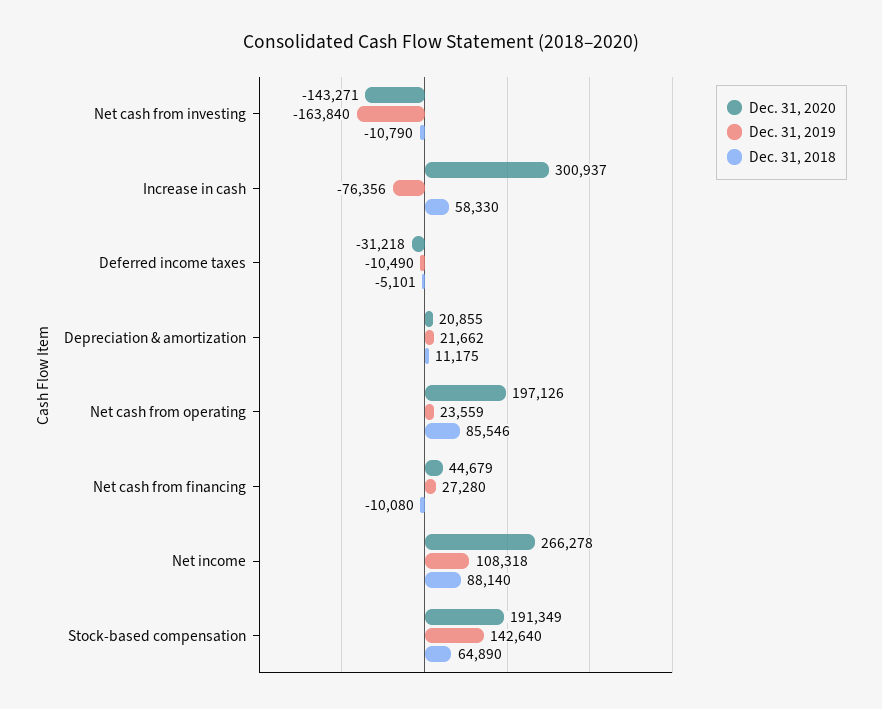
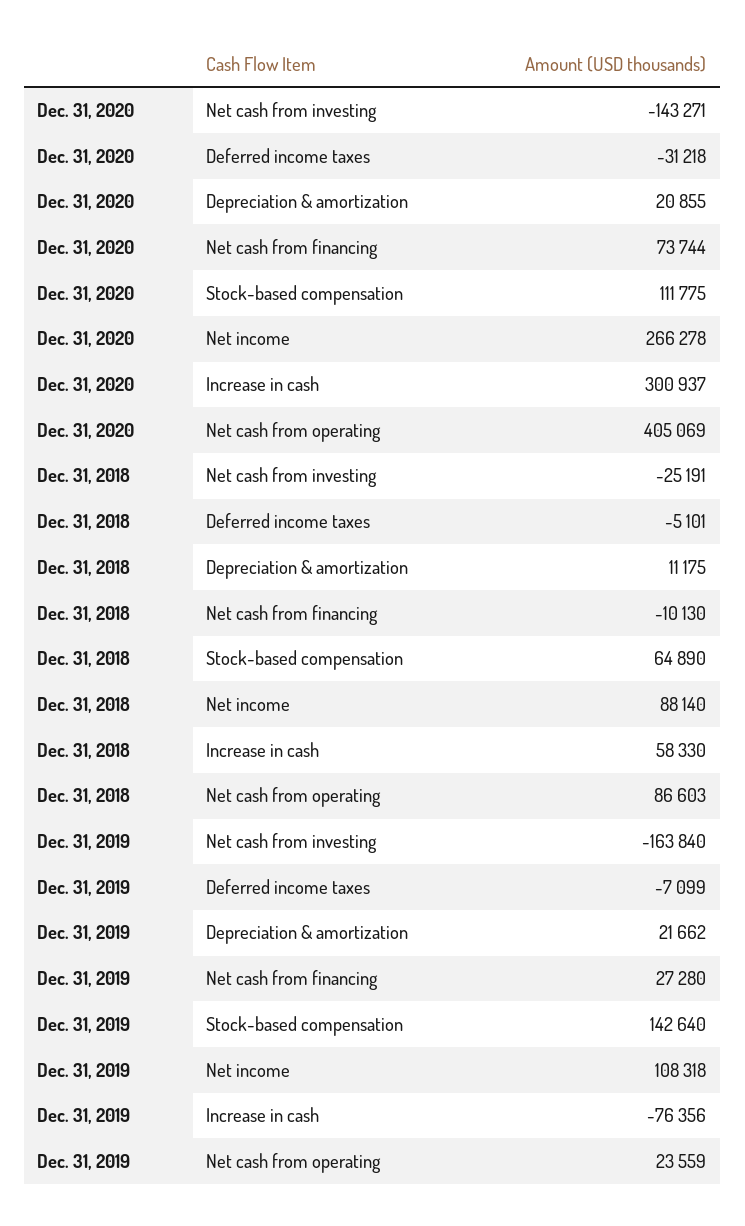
Dec. 31, 2018, Net cash from investing: -10790 -> -25191
Dec. 31, 2019, Deferred income taxes: -10490 -> -7099
Dec. 31, 2020, Net cash from operating: 197126 -> 405069
Dec. 31, 2018, Net cash from operating: 85546 -> 86603
Dec. 31, 2020, Net cash from financing: 44679 -> 73744
Dec. 31, 2018, Net cash from financing: -10080 -> -10130
Dec. 31, 2020, Stock-based compensation: 191349 -> 111775

